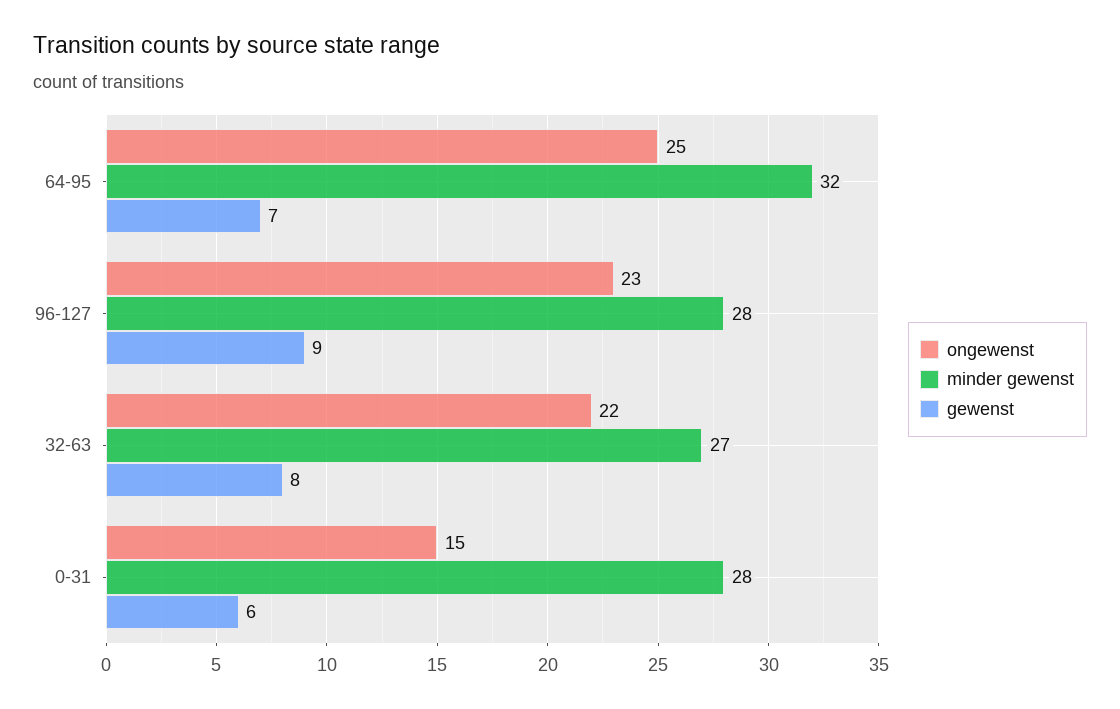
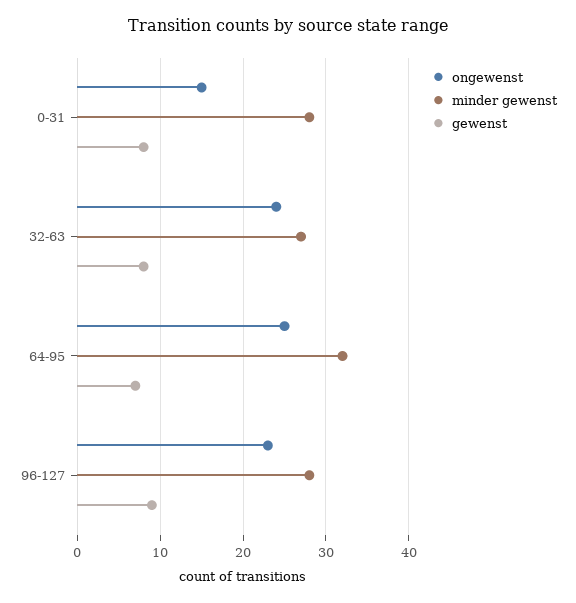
ongewenst, 32-63: 22 -> 24
gewenst, 0-31: 6 -> 8

